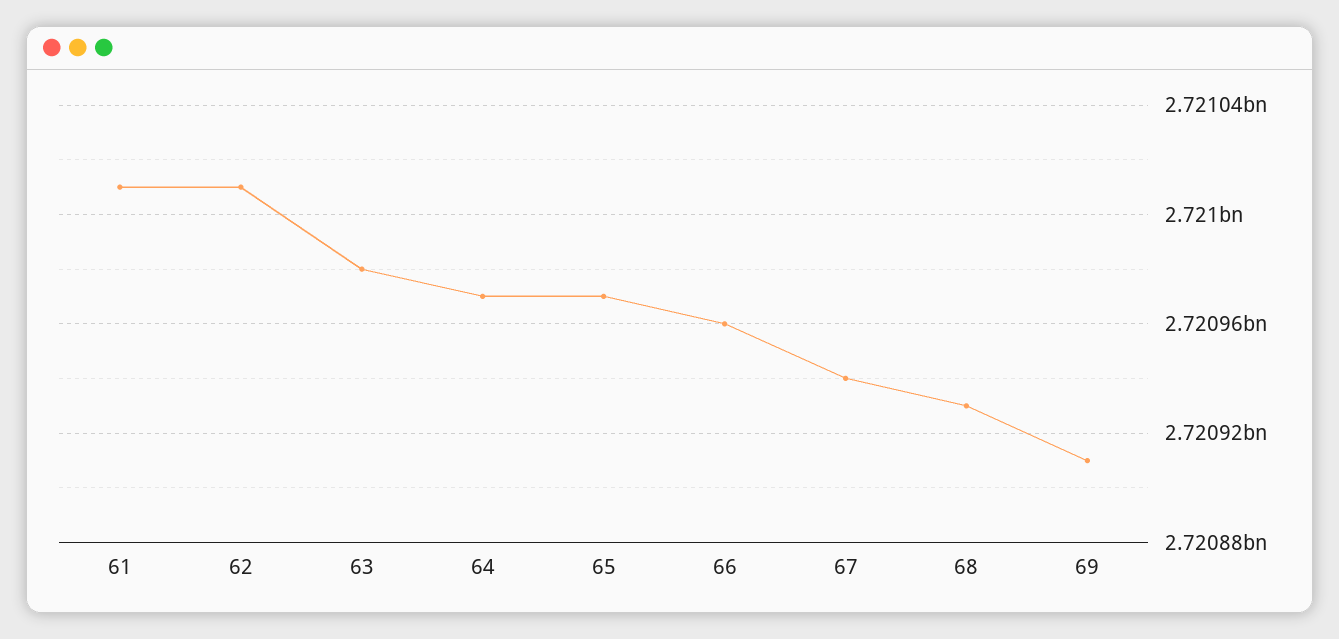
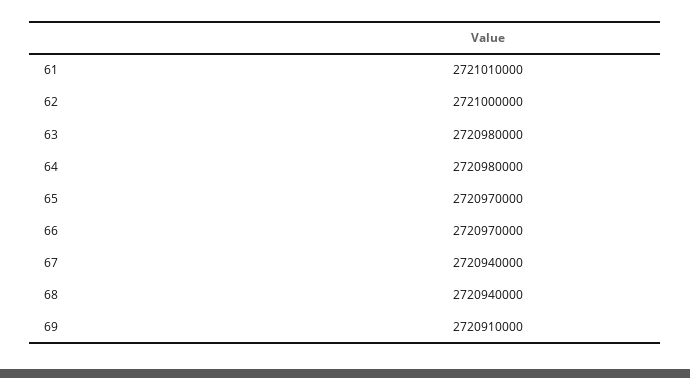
62: 2721010000 -> 2721000000
64: 2720970000 -> 2720980000
66: 2720960000 -> 2720970000
68: 2720930000 -> 2720940000

